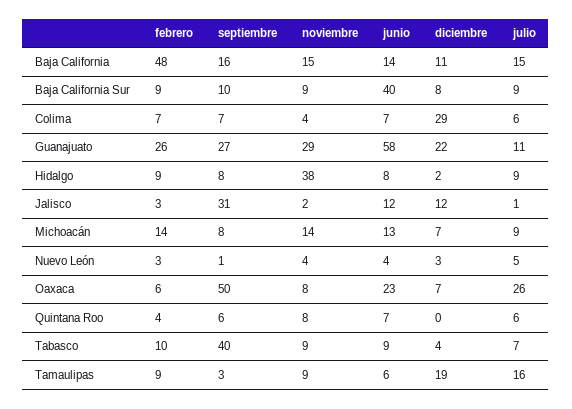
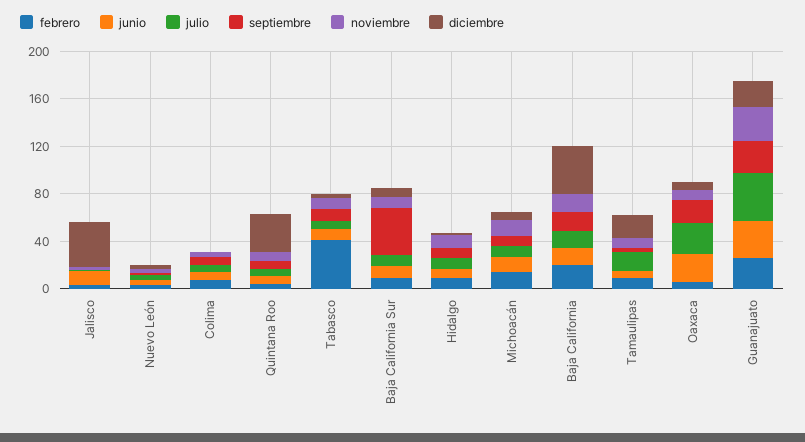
febrero, Baja California: 48 -> 20
diciembre, Baja California: 11 -> 40
septiembre, Baja California Sur: 10 -> 40
junio, Baja California Sur: 40 -> 10
diciembre, Colima: 29 -> 0
junio, Guanajuato: 58 -> 30
julio, Guanajuato: 11 -> 40
noviembre, Hidalgo: 38 -> 10
septiembre, Jalisco: 31 -> 0
diciembre, Jalisco: 12 -> 40
septiembre, Oaxaca: 50 -> 20
diciembre, Quintana Roo: 0 -> 30
febrero, Tabasco: 10 -> 40
septiembre, Tabasco: 40 -> 10

